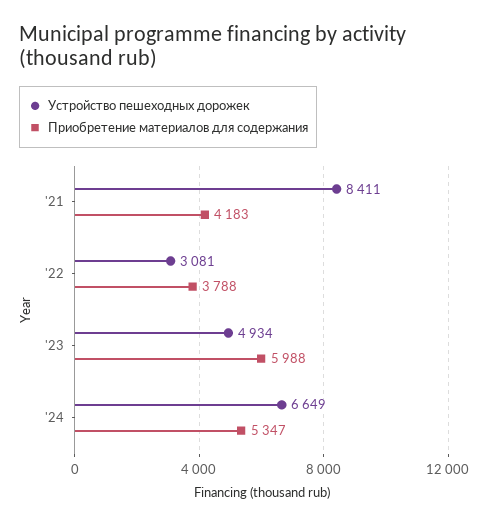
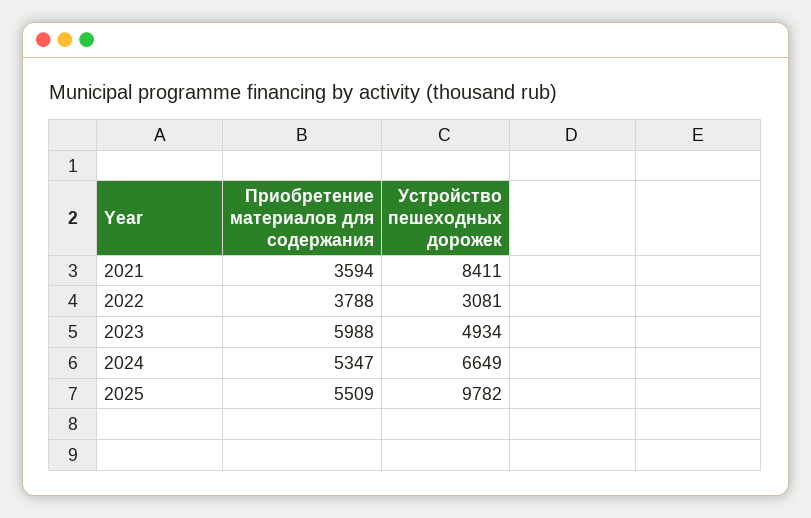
Приобретение материалов для содержания, '21: 4183 -> 3594
Приобретение материалов для содержания, 2025: none -> 5509
Устройство пешеходных дорожек, 2025: none -> 9782

